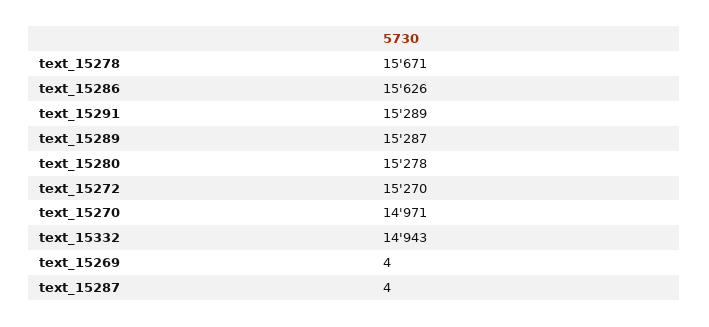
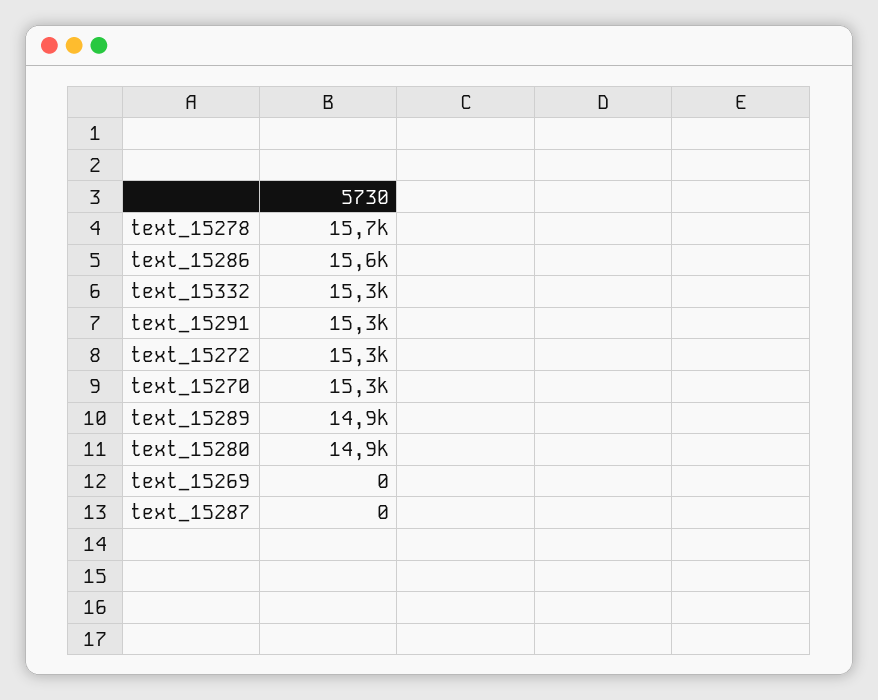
text_15289: 15287 -> 14900
text_15280: 15278 -> 14900
text_15270: 14971 -> 15300
text_15332: 14943 -> 15300
text_15269: 4 -> 0
text_15287: 4 -> 0

